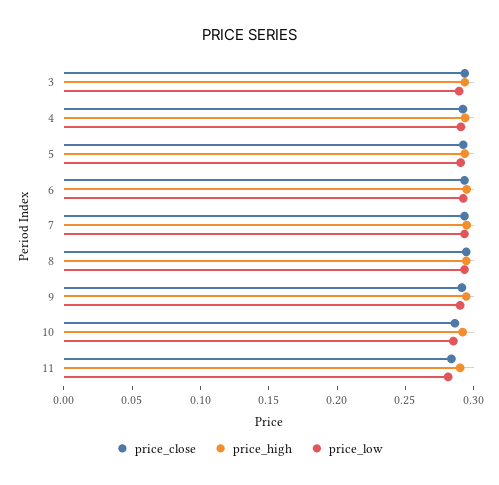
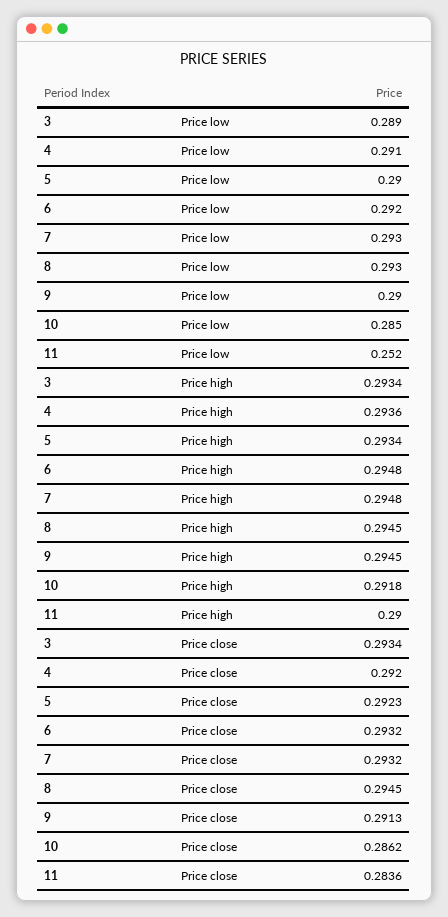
price_low, 11: 0.28 -> 0.252

